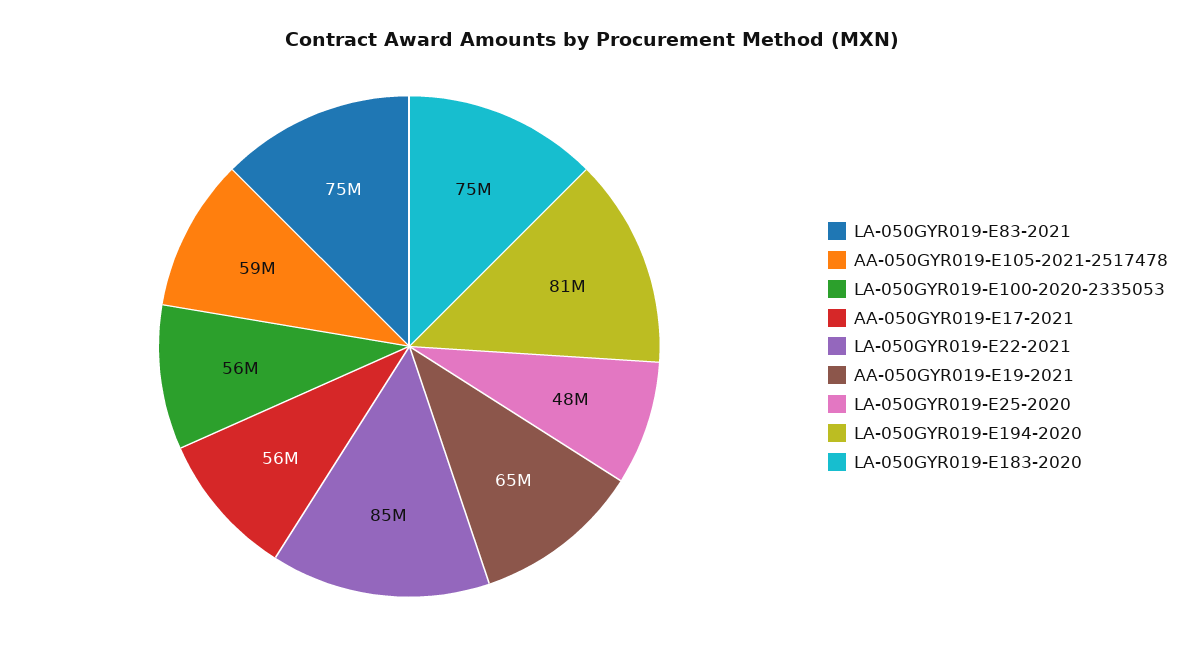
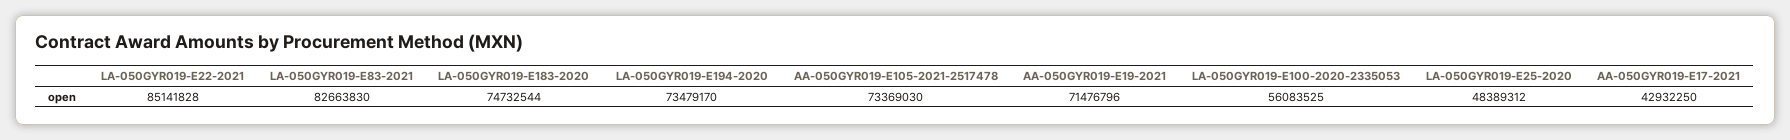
LA-050GYR019-E83-2021: 75000000 -> 82663830
AA-050GYR019-E105-2021-2517478: 59000000 -> 73369030
AA-050GYR019-E17-2021: 56000000 -> 42932250
AA-050GYR019-E19-2021: 65000000 -> 71476796
LA-050GYR019-E194-2020: 81000000 -> 73479170

